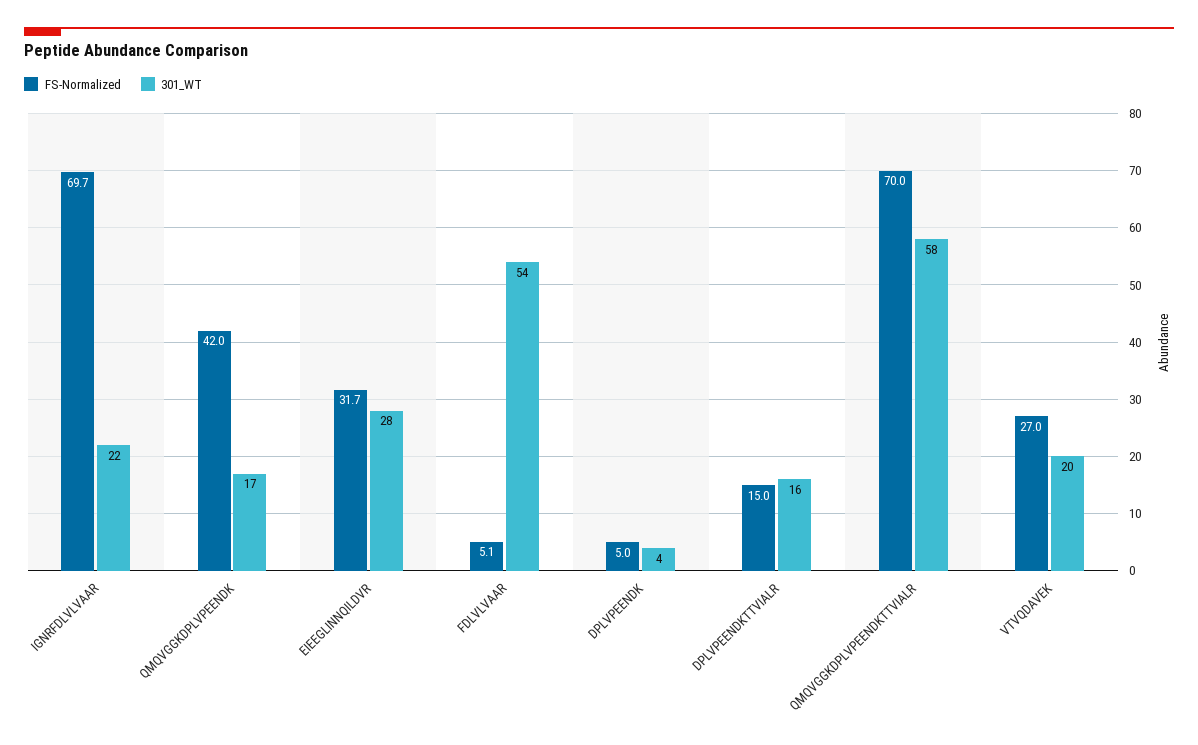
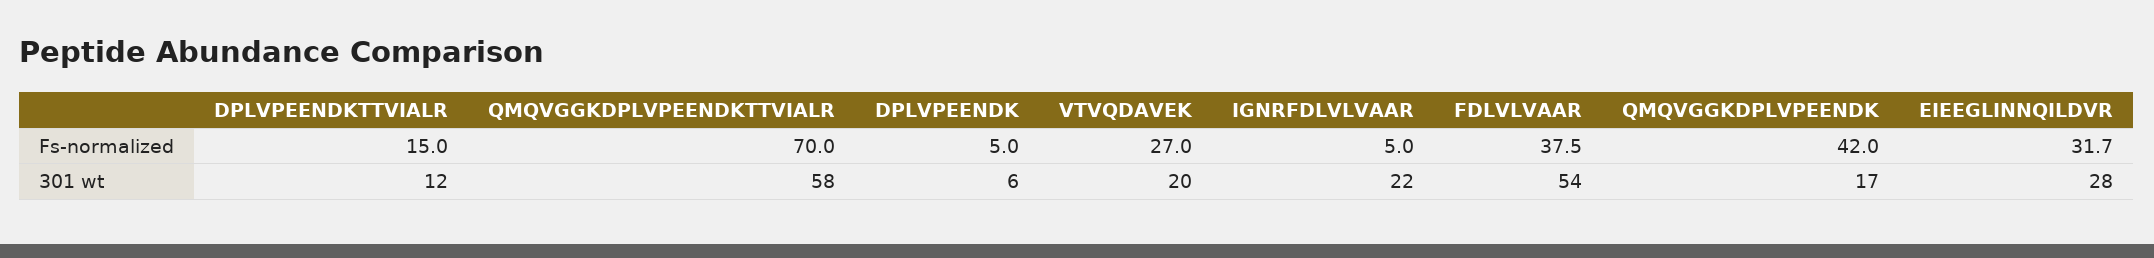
FS-Normalized, IGNRFDLVLVAAR: 69.7 -> 5
FS-Normalized, FDLVLVAAR: 5.1 -> 37.5
301_WT, DPLVPEENDK: 4 -> 6
301_WT, DPLVPEENDKTTVIALR: 16 -> 12

